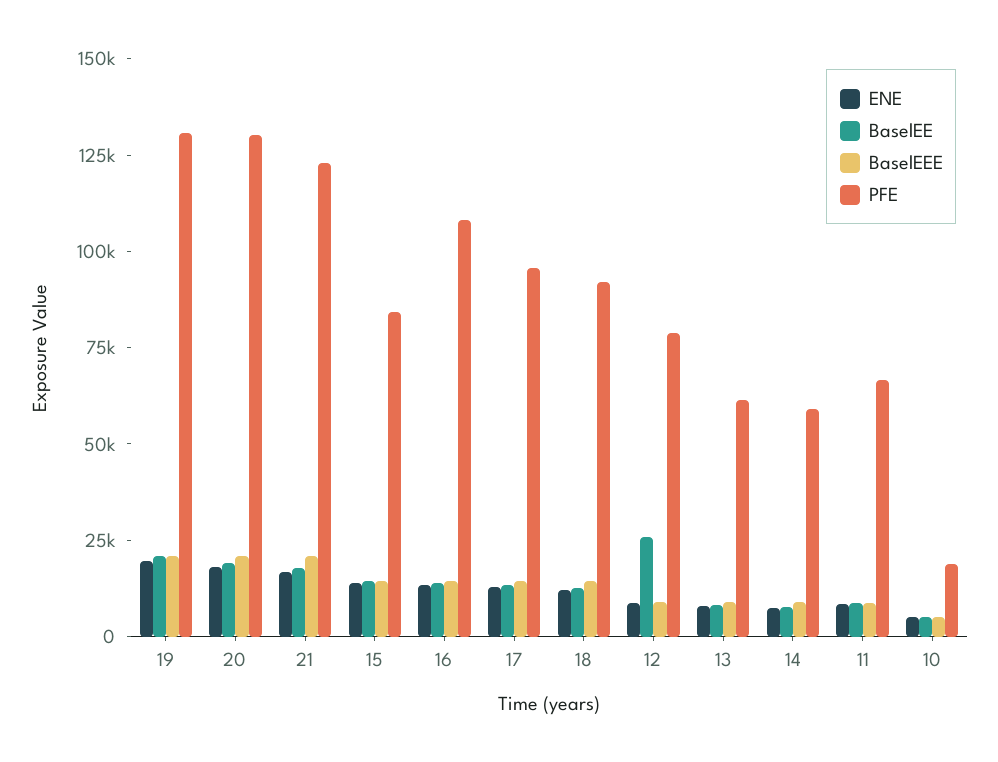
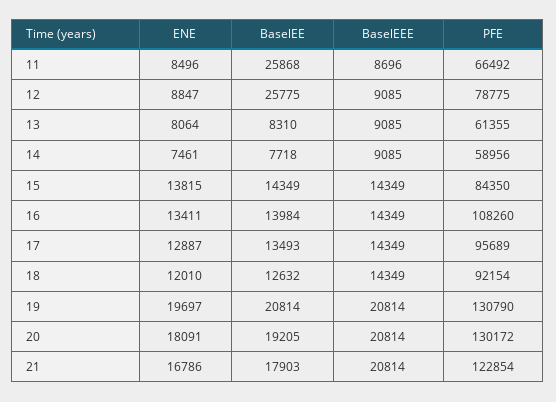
BaselEE, 11: 10000 -> 25868
ENE, 10: 5000 -> none
BaselEE, 10: 5000 -> none
BaselEEE, 10: 5000 -> none
PFE, 10: 20000 -> none

